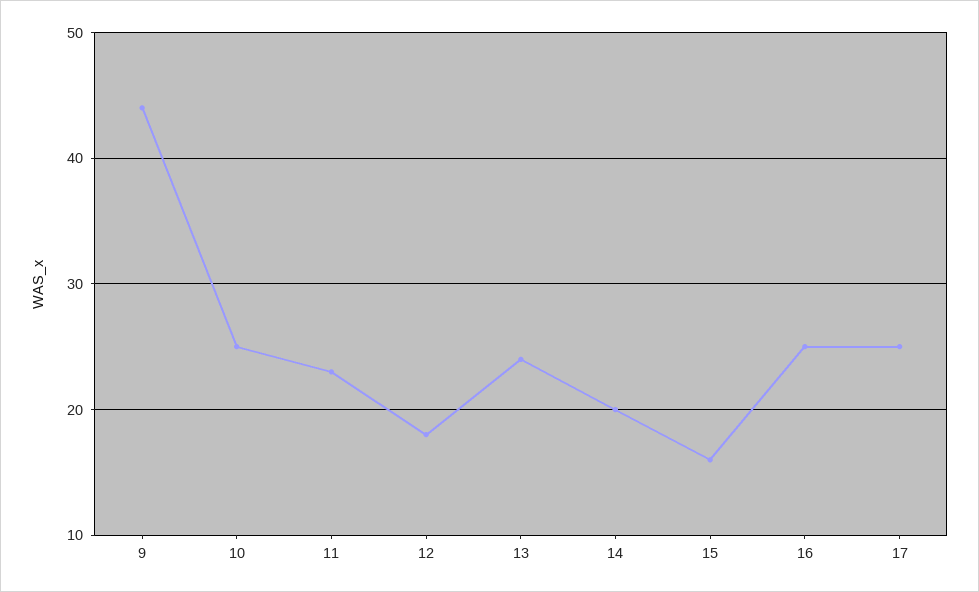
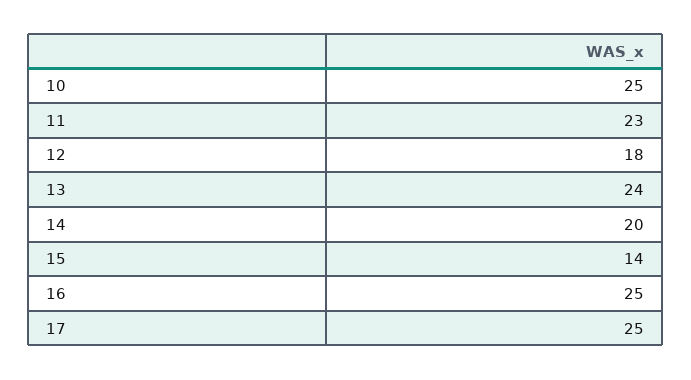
9: 44 -> none
15: 16 -> 14

